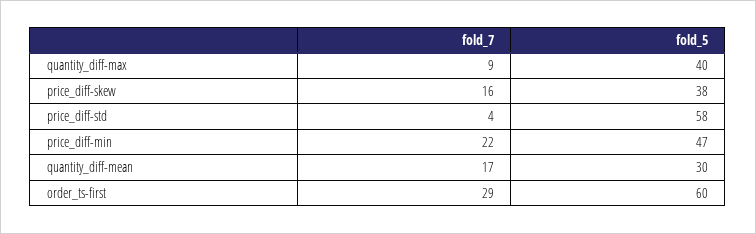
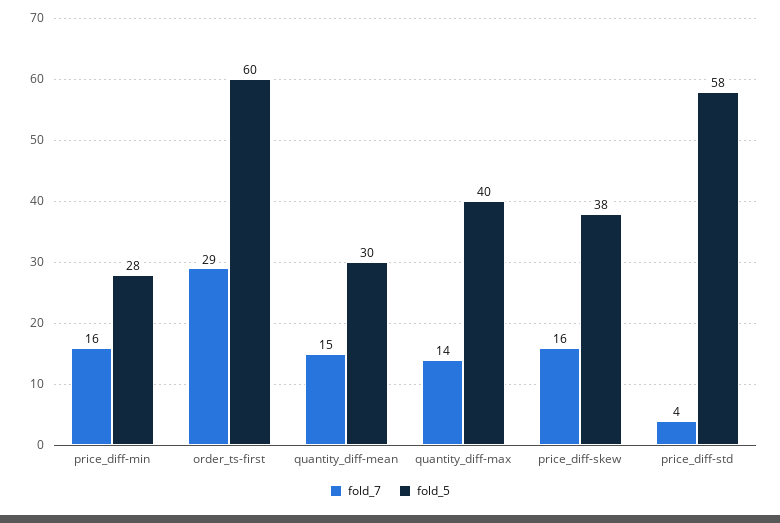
fold_7, quantity_diff-max: 9 -> 14
fold_7, price_diff-min: 22 -> 16
fold_5, price_diff-min: 47 -> 28
fold_7, quantity_diff-mean: 17 -> 15

